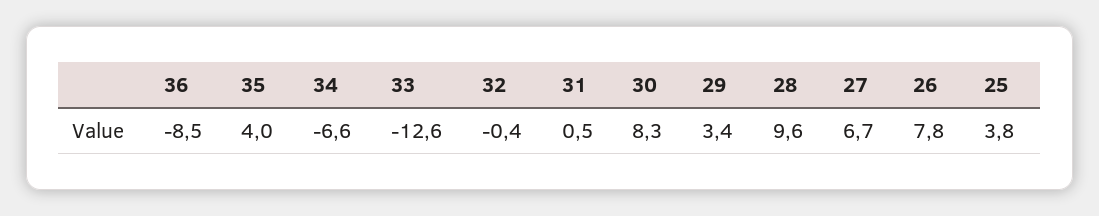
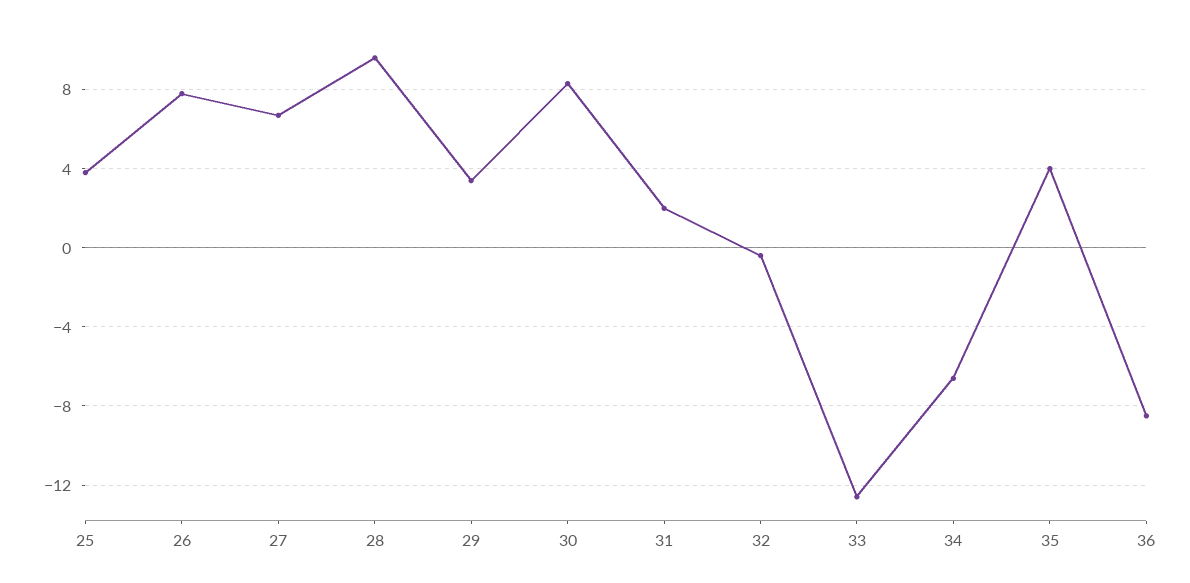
31: 0.5 -> 2

